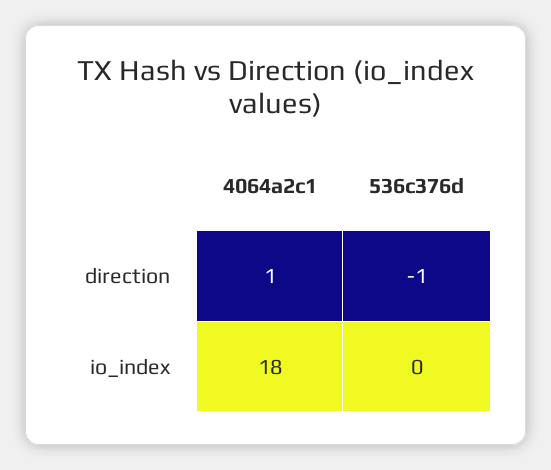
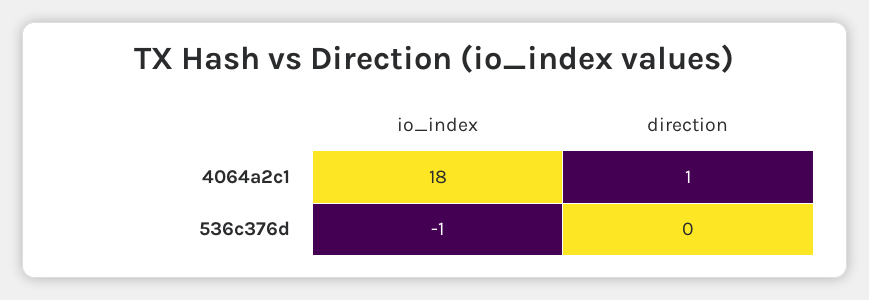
536c376d, direction: -1 -> 0
536c376d, io_index: 0 -> -1

